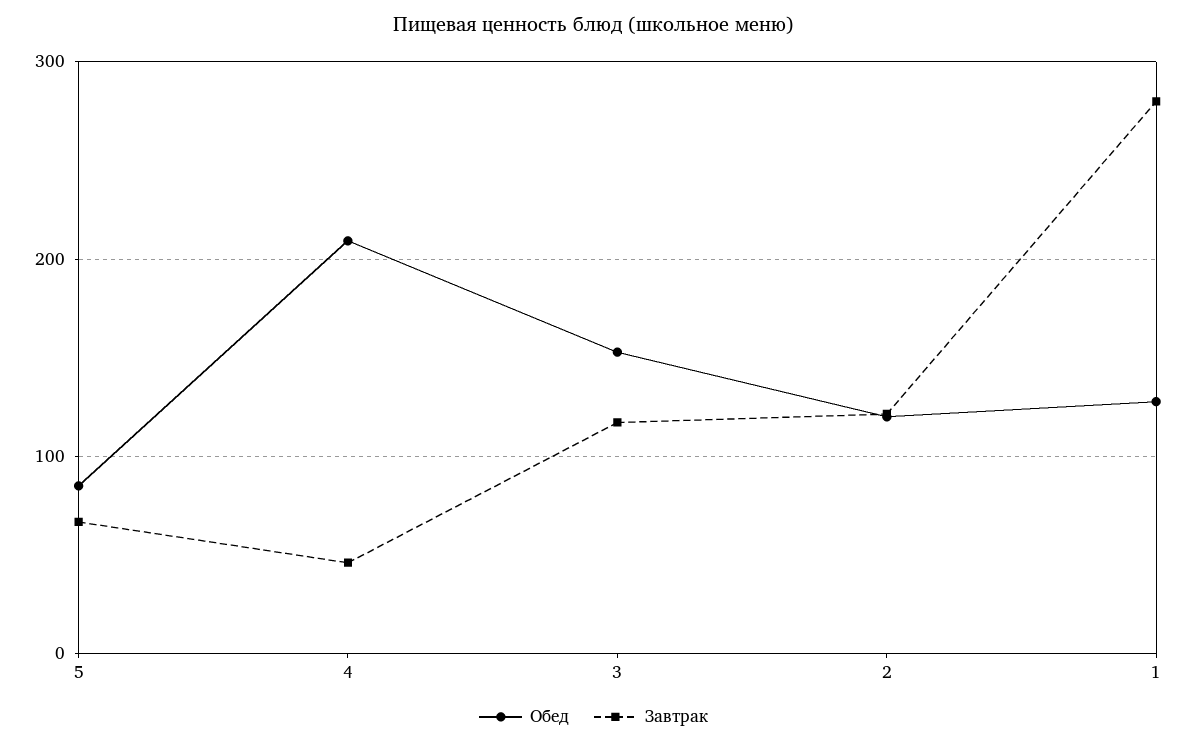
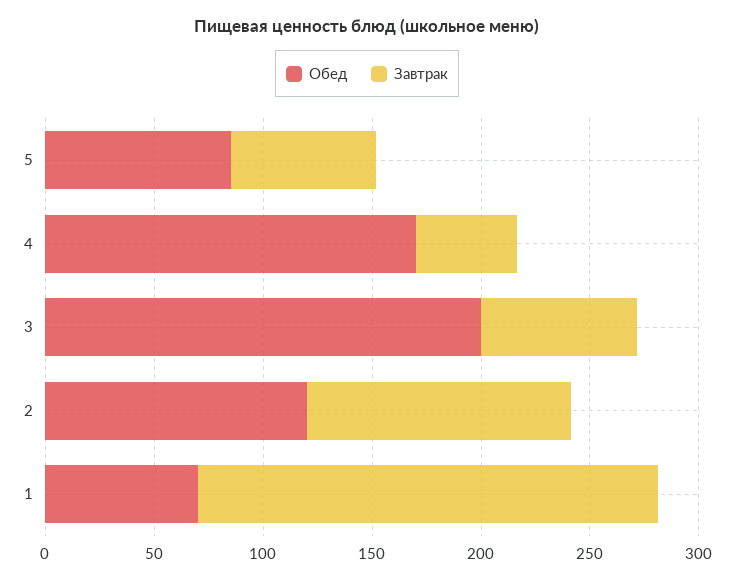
Обед, 4: 210 -> 170
Обед, 3: 150 -> 200
Завтрак, 3: 120 -> 70
Обед, 1: 130 -> 70
Завтрак, 1: 280 -> 210

